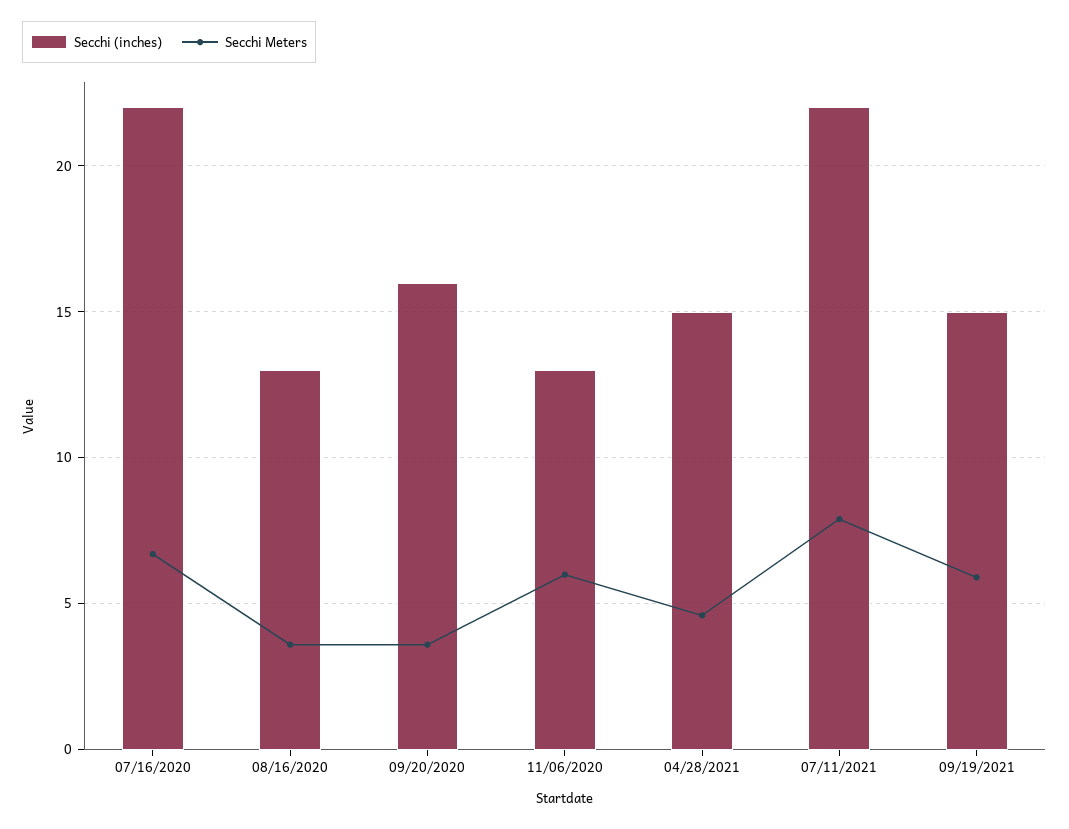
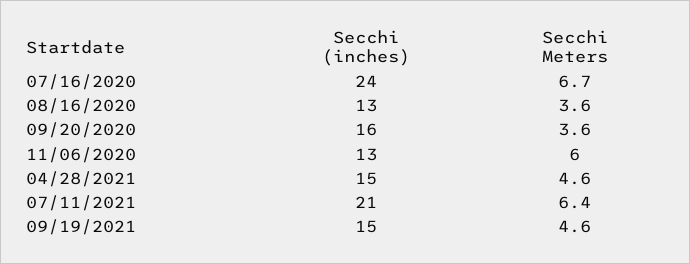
Secchi (inches), 07/16/2020: 22 -> 24
Secchi (inches), 07/11/2021: 22 -> 21
Secchi Meters, 07/11/2021: 8 -> 6.4
Secchi Meters, 09/19/2021: 6 -> 4.6

